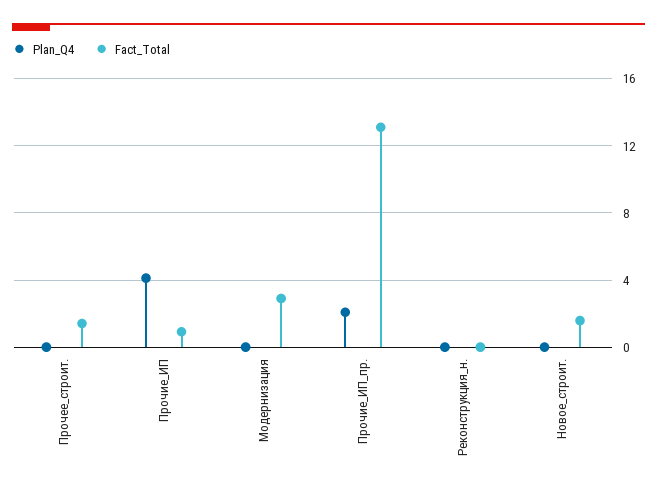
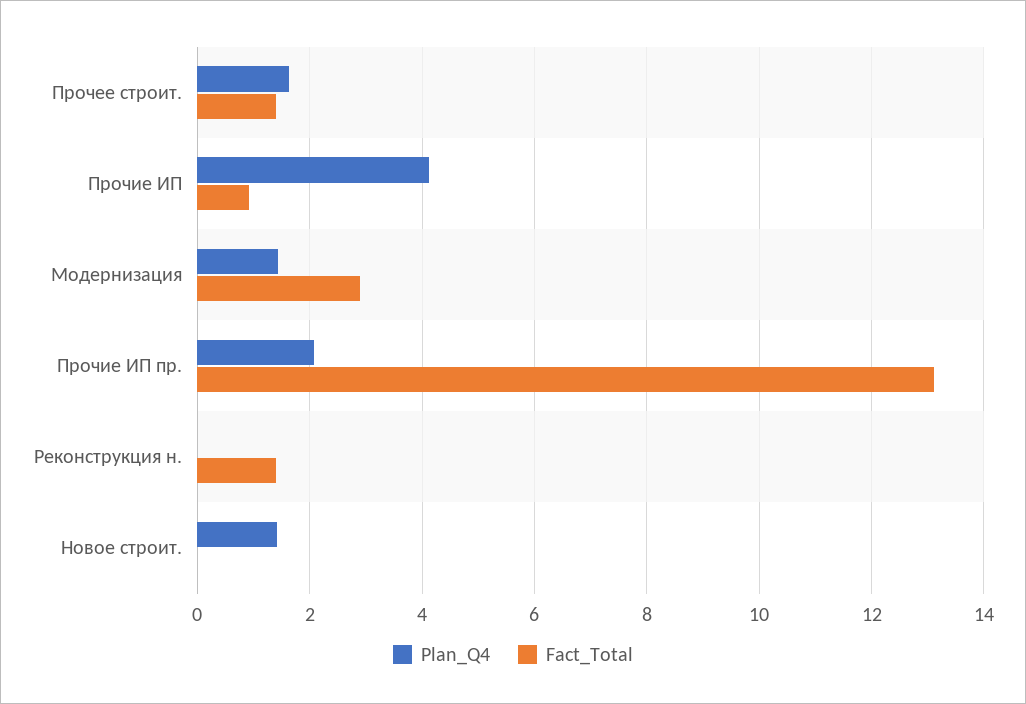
Plan_Q4, Прочее_строит.: 0 -> 1.6
Plan_Q4, Модернизация: 0 -> 1.4
Fact_Total, Реконструкция_н.: 0 -> 1.4
Plan_Q4, Новое_строит.: 0 -> 1.4
Fact_Total, Новое_строит.: 1.5 -> 0

